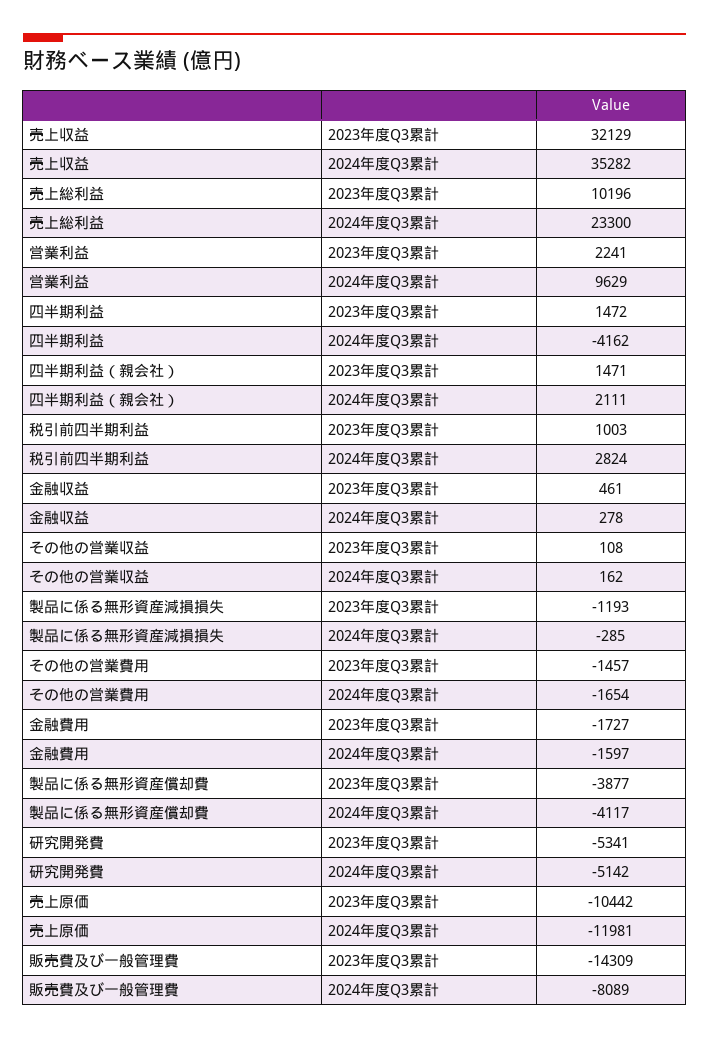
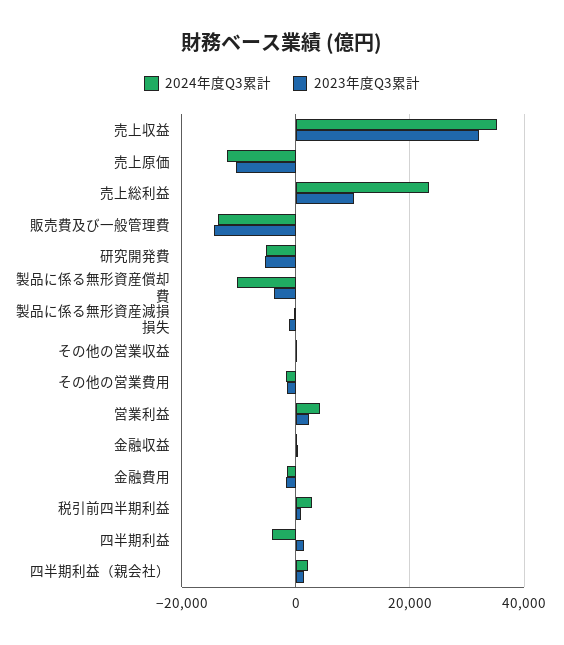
2024年度Q3累計, 営業利益: 9629 -> 4000
2024年度Q3累計, 製品に係る無形資産償却費: -4117 -> -10000
2024年度Q3累計, 販売費及び一般管理費: -8089 -> -14000

